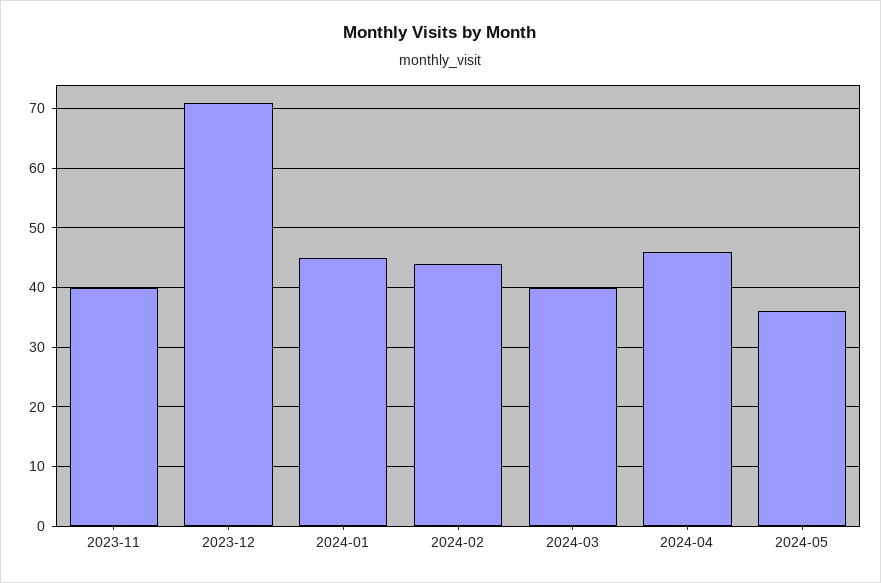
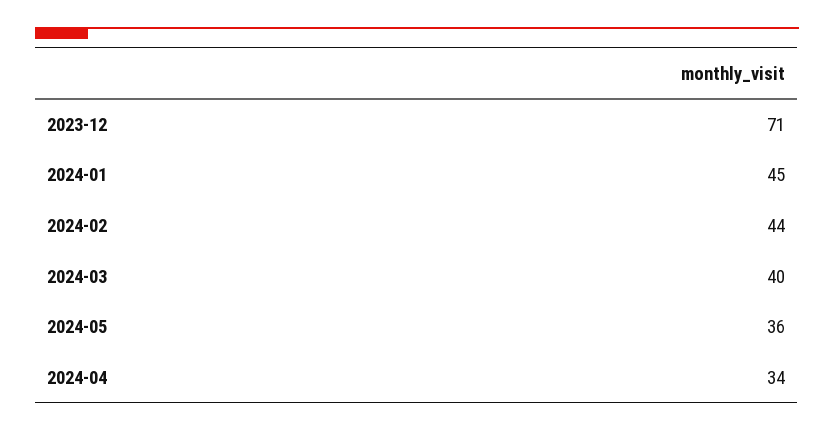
2023-11: 40 -> none
2024-04: 45 -> 34

